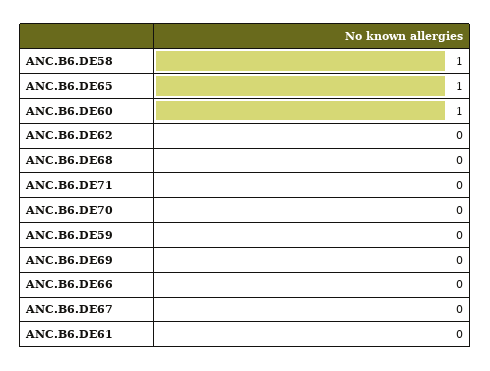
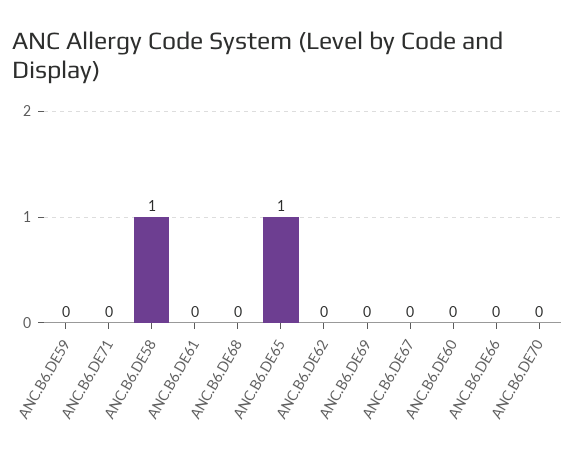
ANC.B6.DE60: 1 -> 0

